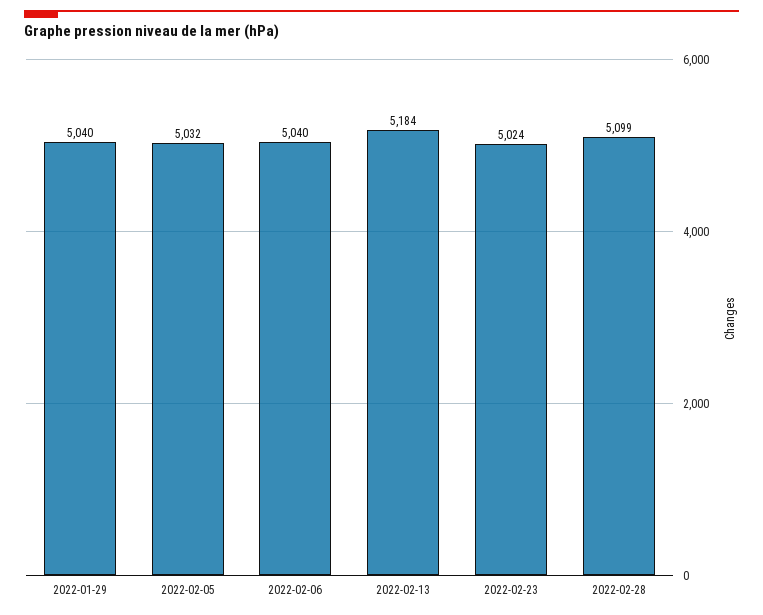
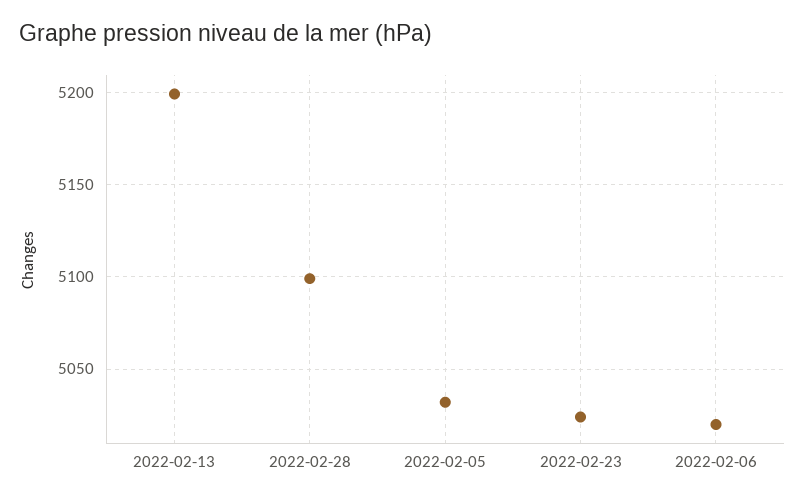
2022-01-29: 5040 -> none
2022-02-06: 5040 -> 5020
2022-02-13: 5184 -> 5200

